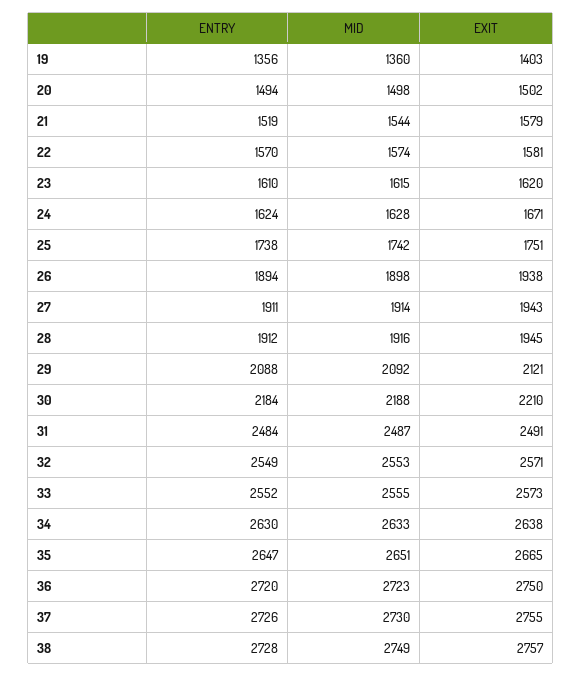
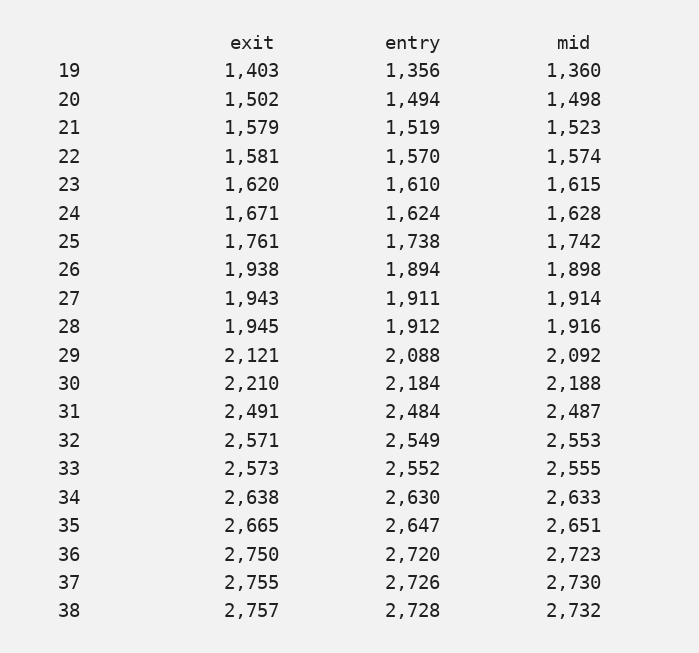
MID, 21: 1544 -> 1523
EXIT, 25: 1751 -> 1761
MID, 38: 2749 -> 2732

